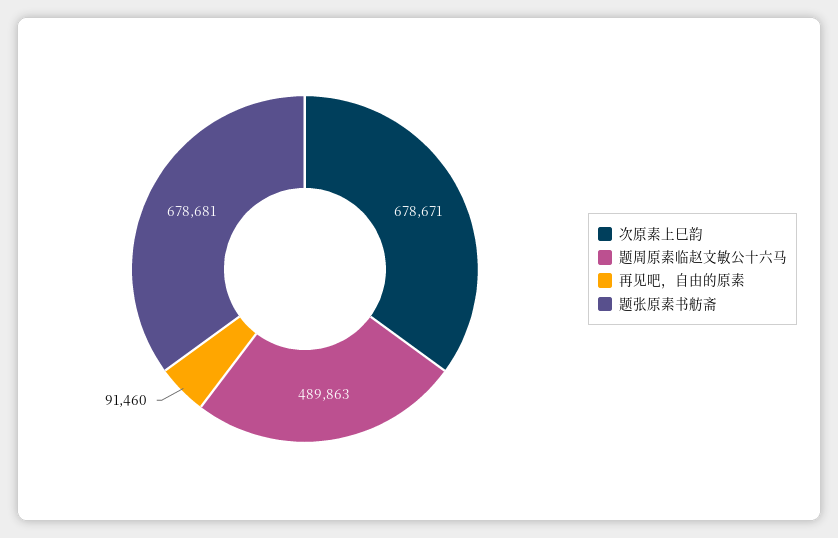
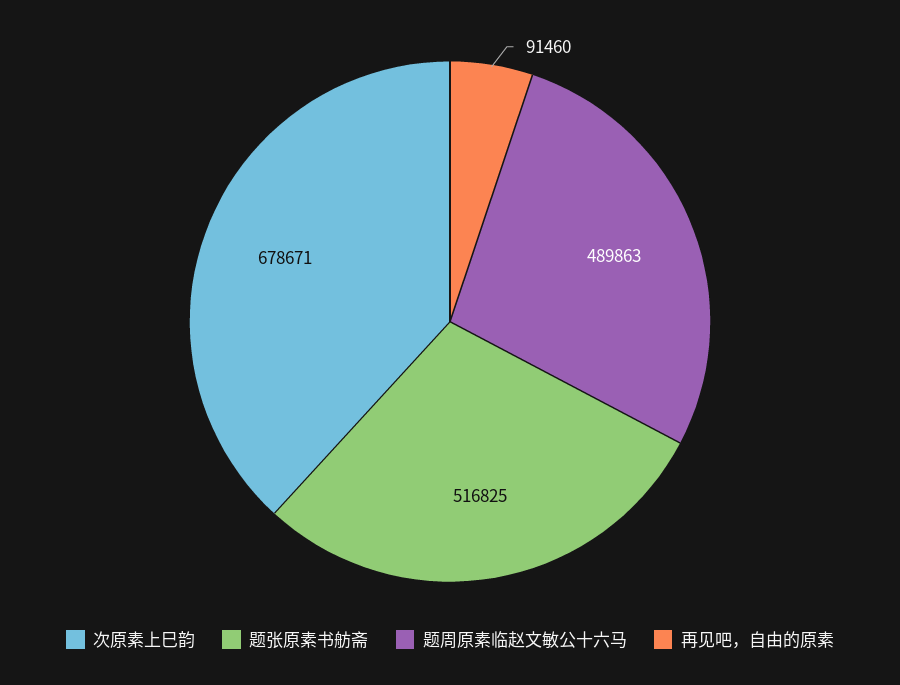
题张原素书舫斋: 678681 -> 516825

